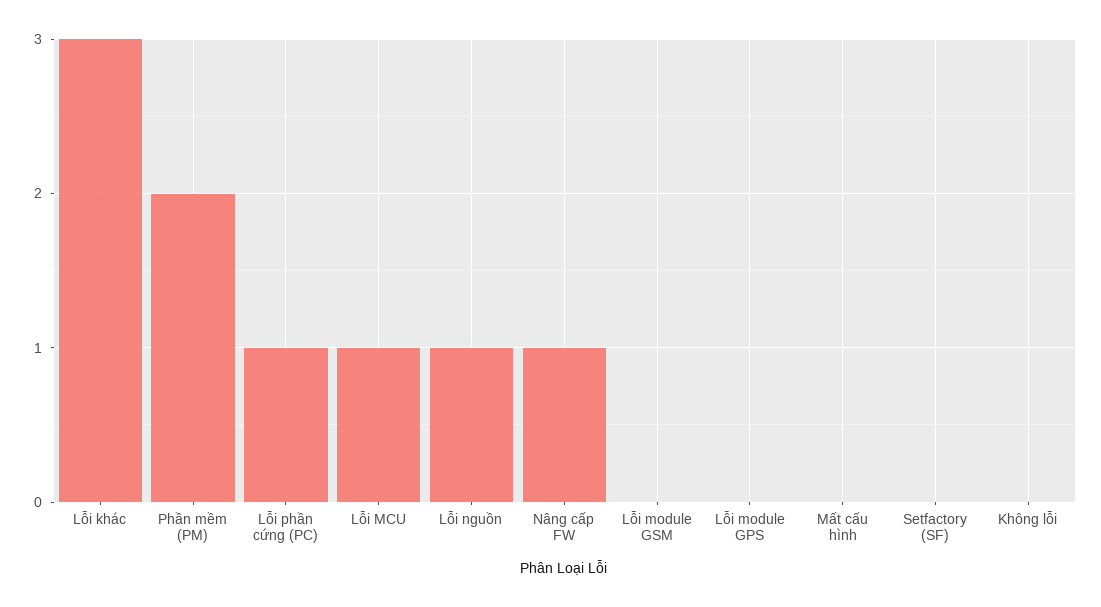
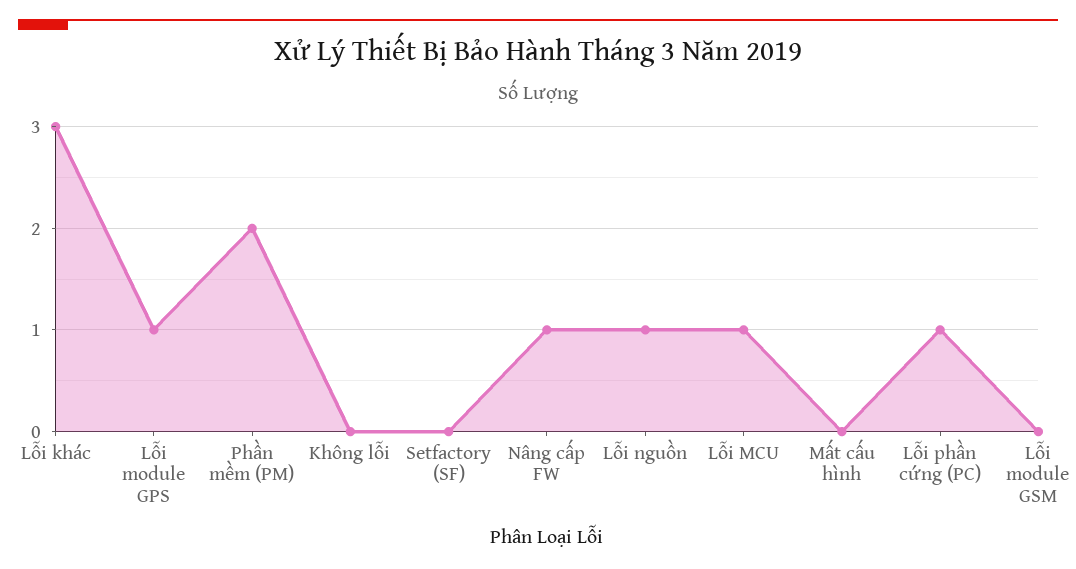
Lỗi module GPS: 0 -> 1

